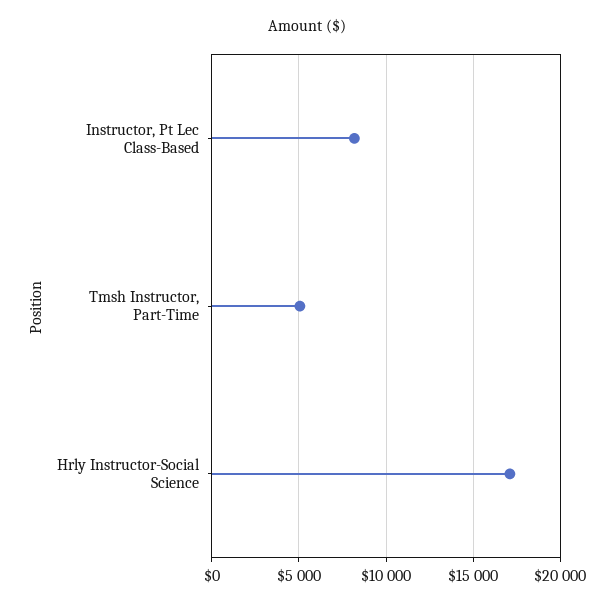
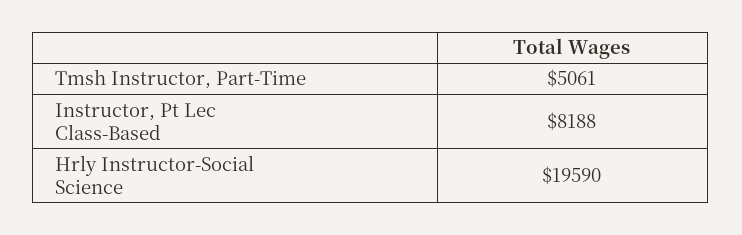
Hrly Instructor-Social Science: 17000 -> 19590

